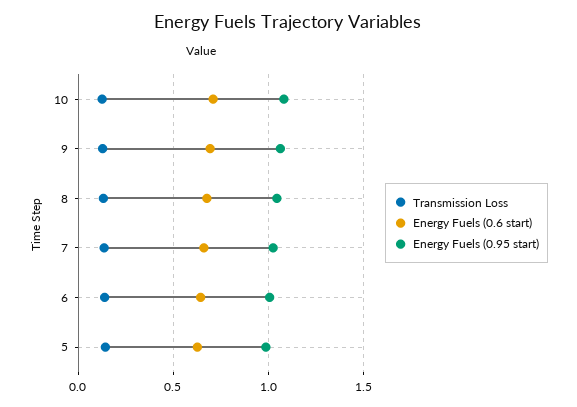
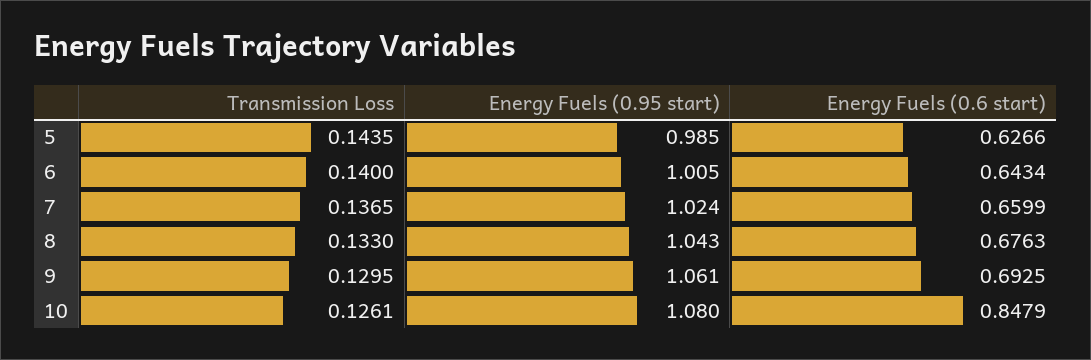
Energy Fuels (0.6 start), 10: 0.7 -> 0.8479

